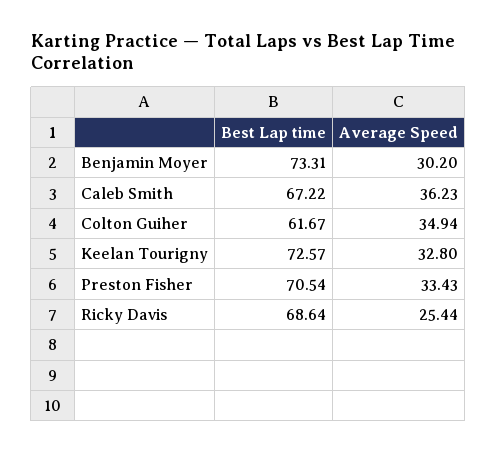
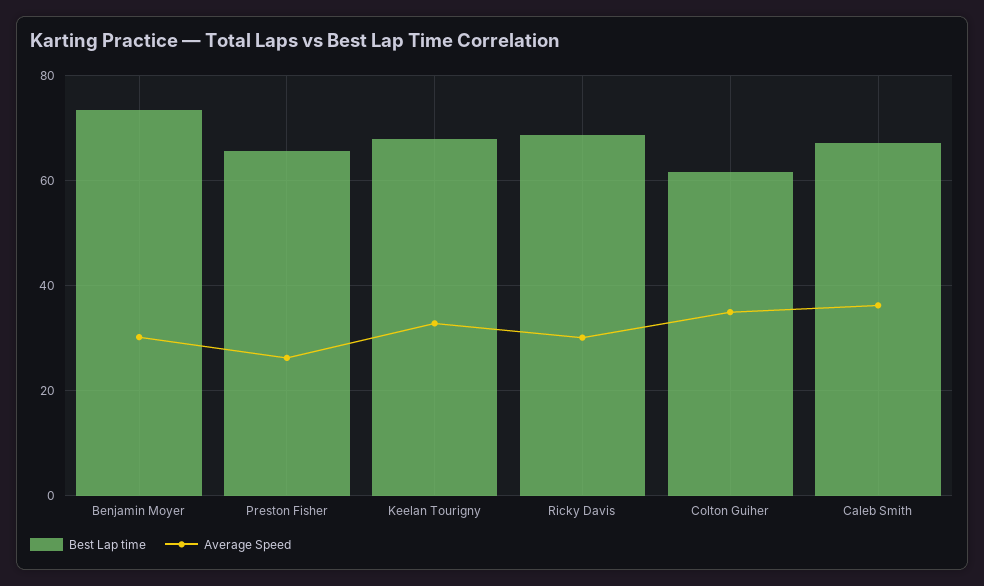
Best Lap time, Keelan Tourigny: 72.57 -> 68
Best Lap time, Preston Fisher: 70.54 -> 66
Average Speed, Preston Fisher: 33.43 -> 26
Average Speed, Ricky Davis: 25.44 -> 30

